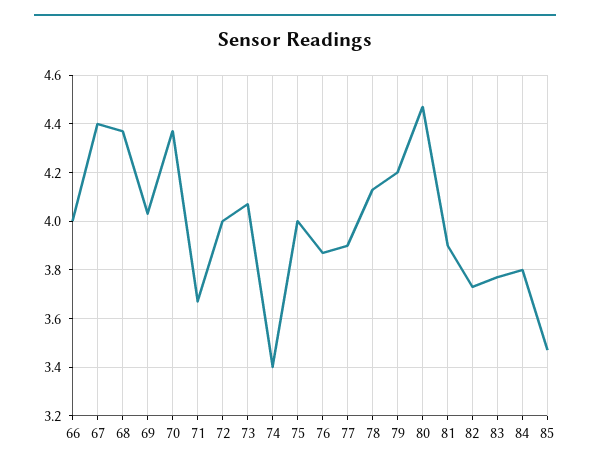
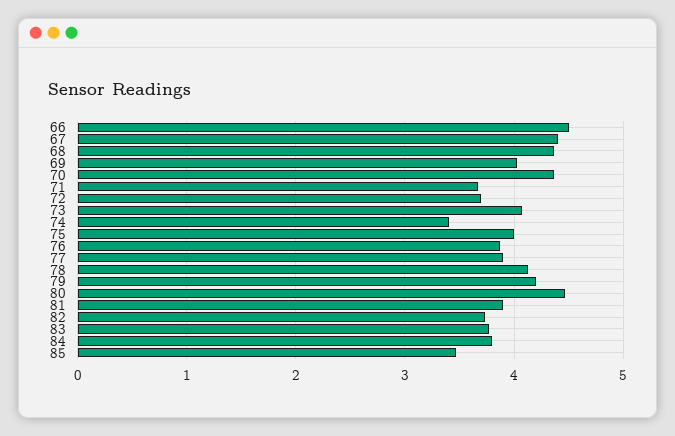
66: 4 -> 4.5
72: 4 -> 3.7

